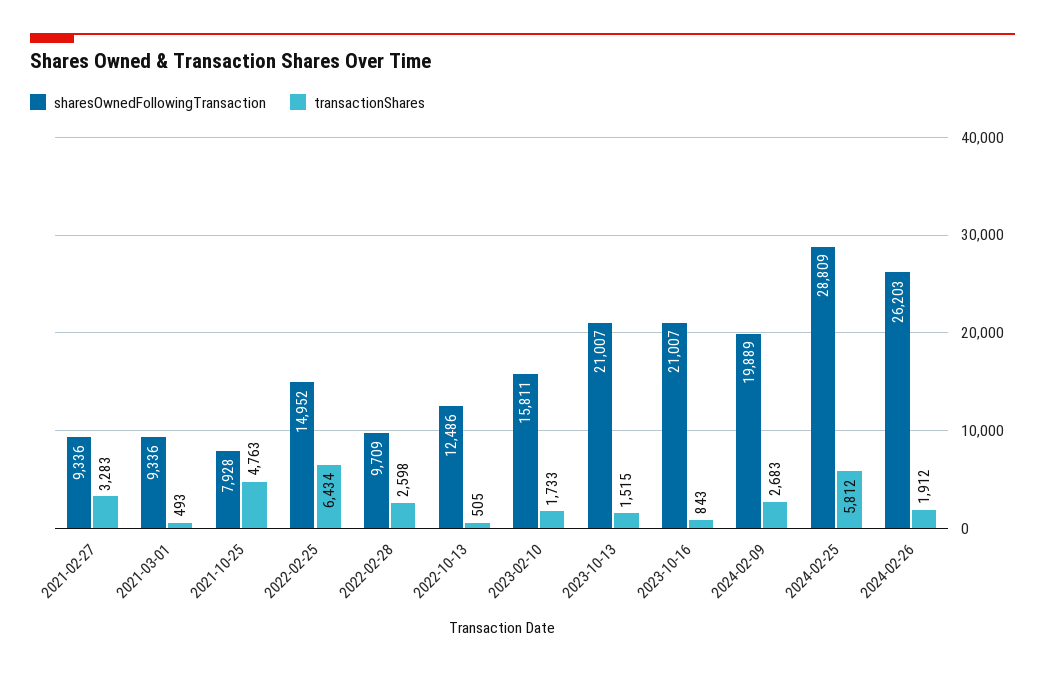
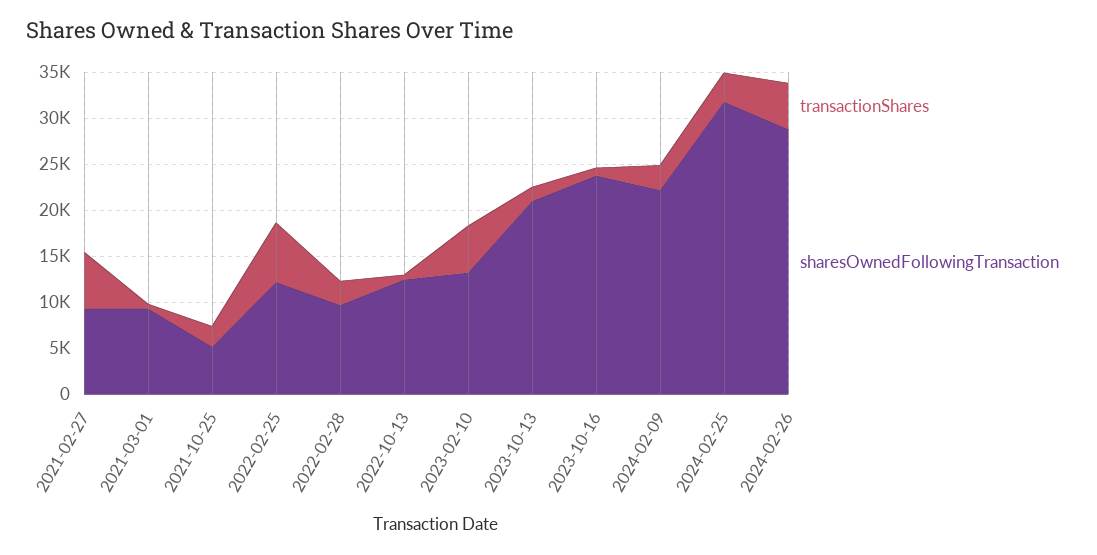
transactionShares, 2021-02-27: 3283 -> 6000
sharesOwnedFollowingTransaction, 2021-10-25: 7928 -> 5000
transactionShares, 2021-10-25: 4763 -> 2000
sharesOwnedFollowingTransaction, 2022-02-25: 14952 -> 12000
sharesOwnedFollowingTransaction, 2023-02-10: 15811 -> 13000
transactionShares, 2023-02-10: 1733 -> 5000
sharesOwnedFollowingTransaction, 2023-10-16: 21007 -> 24000
sharesOwnedFollowingTransaction, 2024-02-09: 19889 -> 22000
sharesOwnedFollowingTransaction, 2024-02-25: 28809 -> 32000
transactionShares, 2024-02-25: 5812 -> 3000
sharesOwnedFollowingTransaction, 2024-02-26: 26203 -> 29000
transactionShares, 2024-02-26: 1912 -> 5000

